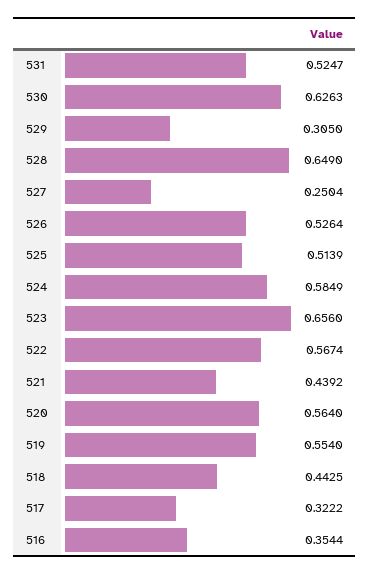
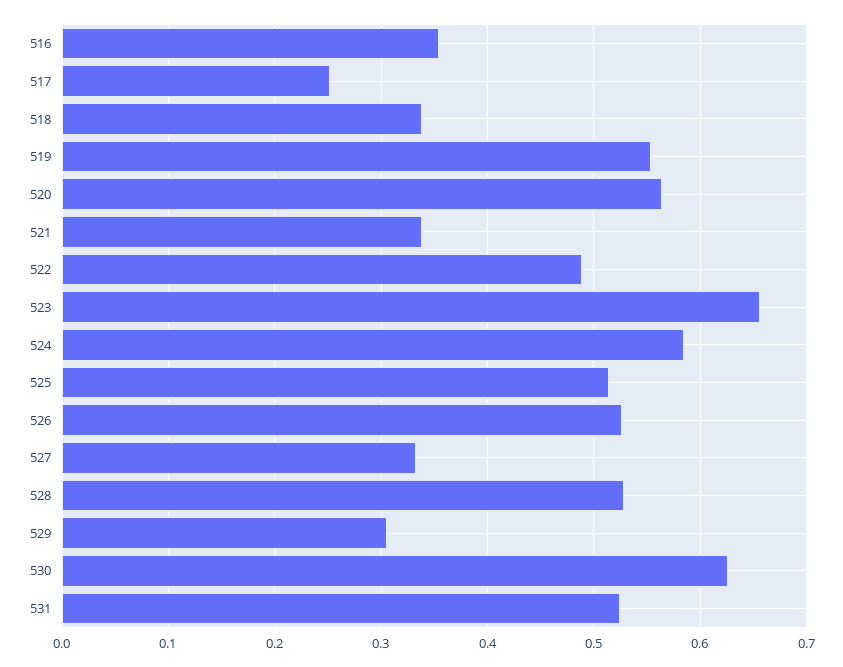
528: 0.649 -> 0.53
527: 0.2504 -> 0.33
522: 0.5674 -> 0.49
521: 0.4392 -> 0.34
518: 0.4425 -> 0.34
517: 0.3222 -> 0.25

